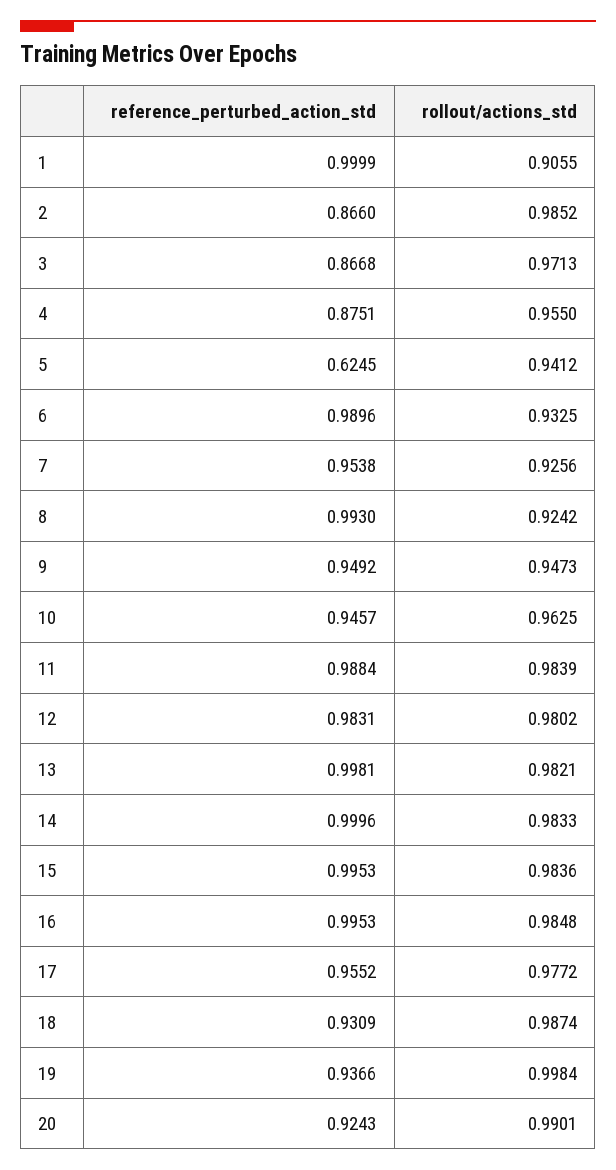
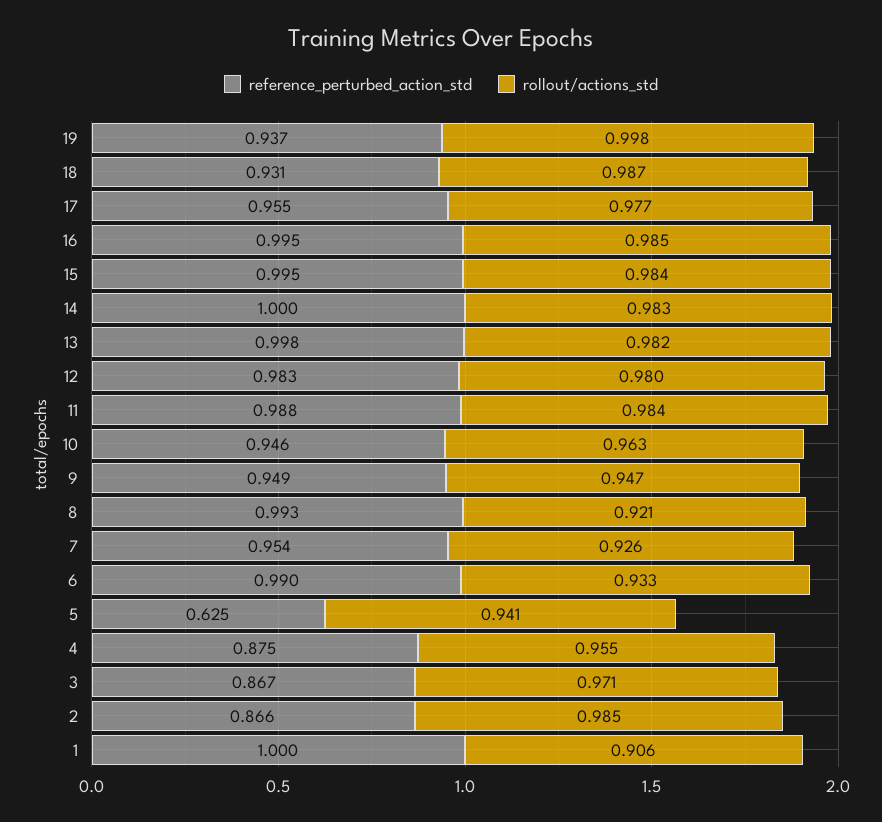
rollout/actions_std, 8: 0.9242 -> 0.921
reference_perturbed_action_std, 20: 0.9243 -> none
rollout/actions_std, 20: 0.9901 -> none

